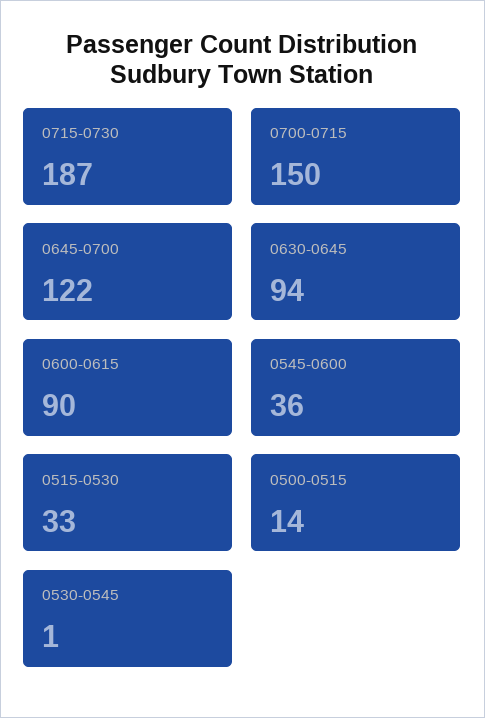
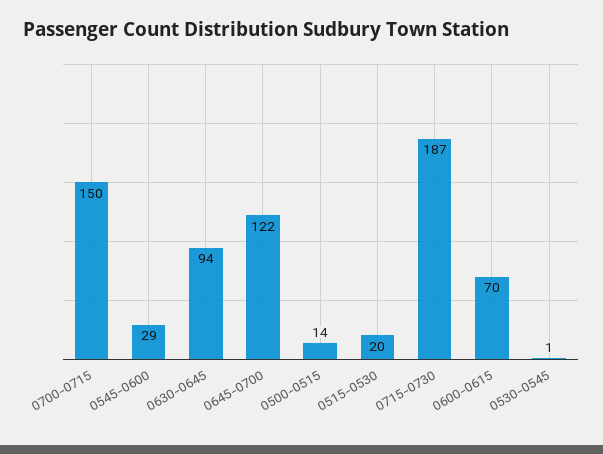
0600-0615: 90 -> 70
0545-0600: 36 -> 29
0515-0530: 33 -> 20

